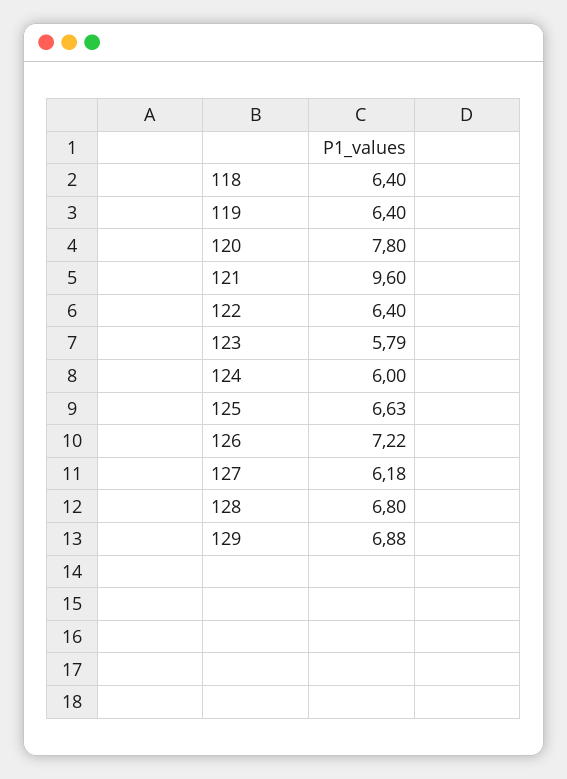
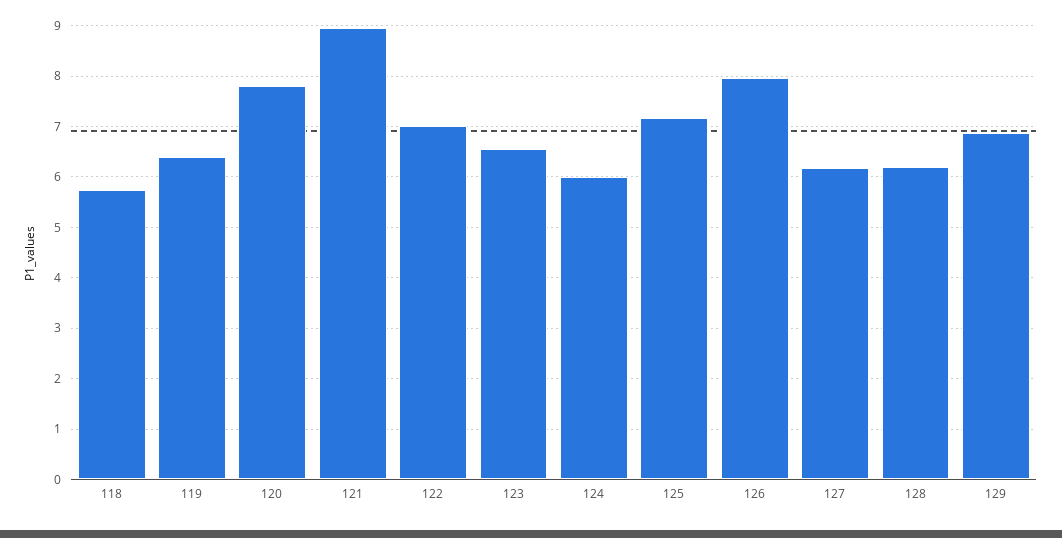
118: 6.4 -> 5.8
121: 9.6 -> 9
122: 6.4 -> 7
123: 5.79 -> 6.6
125: 6.63 -> 7.2
126: 7.22 -> 8
128: 6.8 -> 6.2

